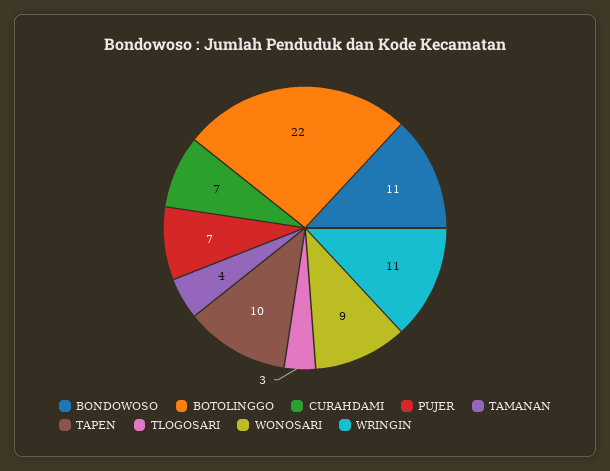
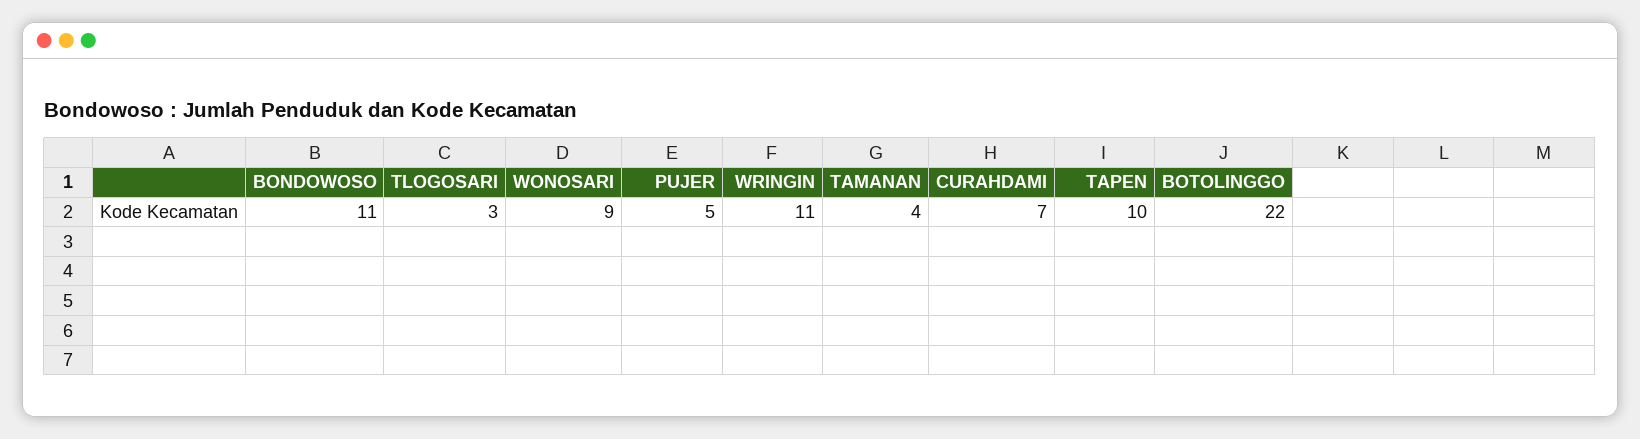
PUJER: 7 -> 5

